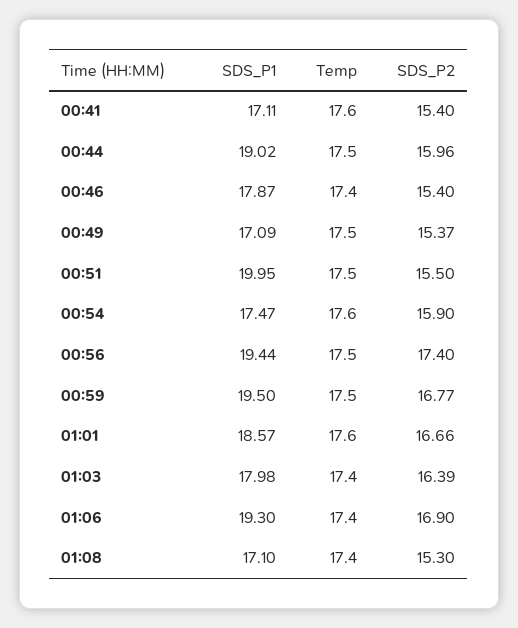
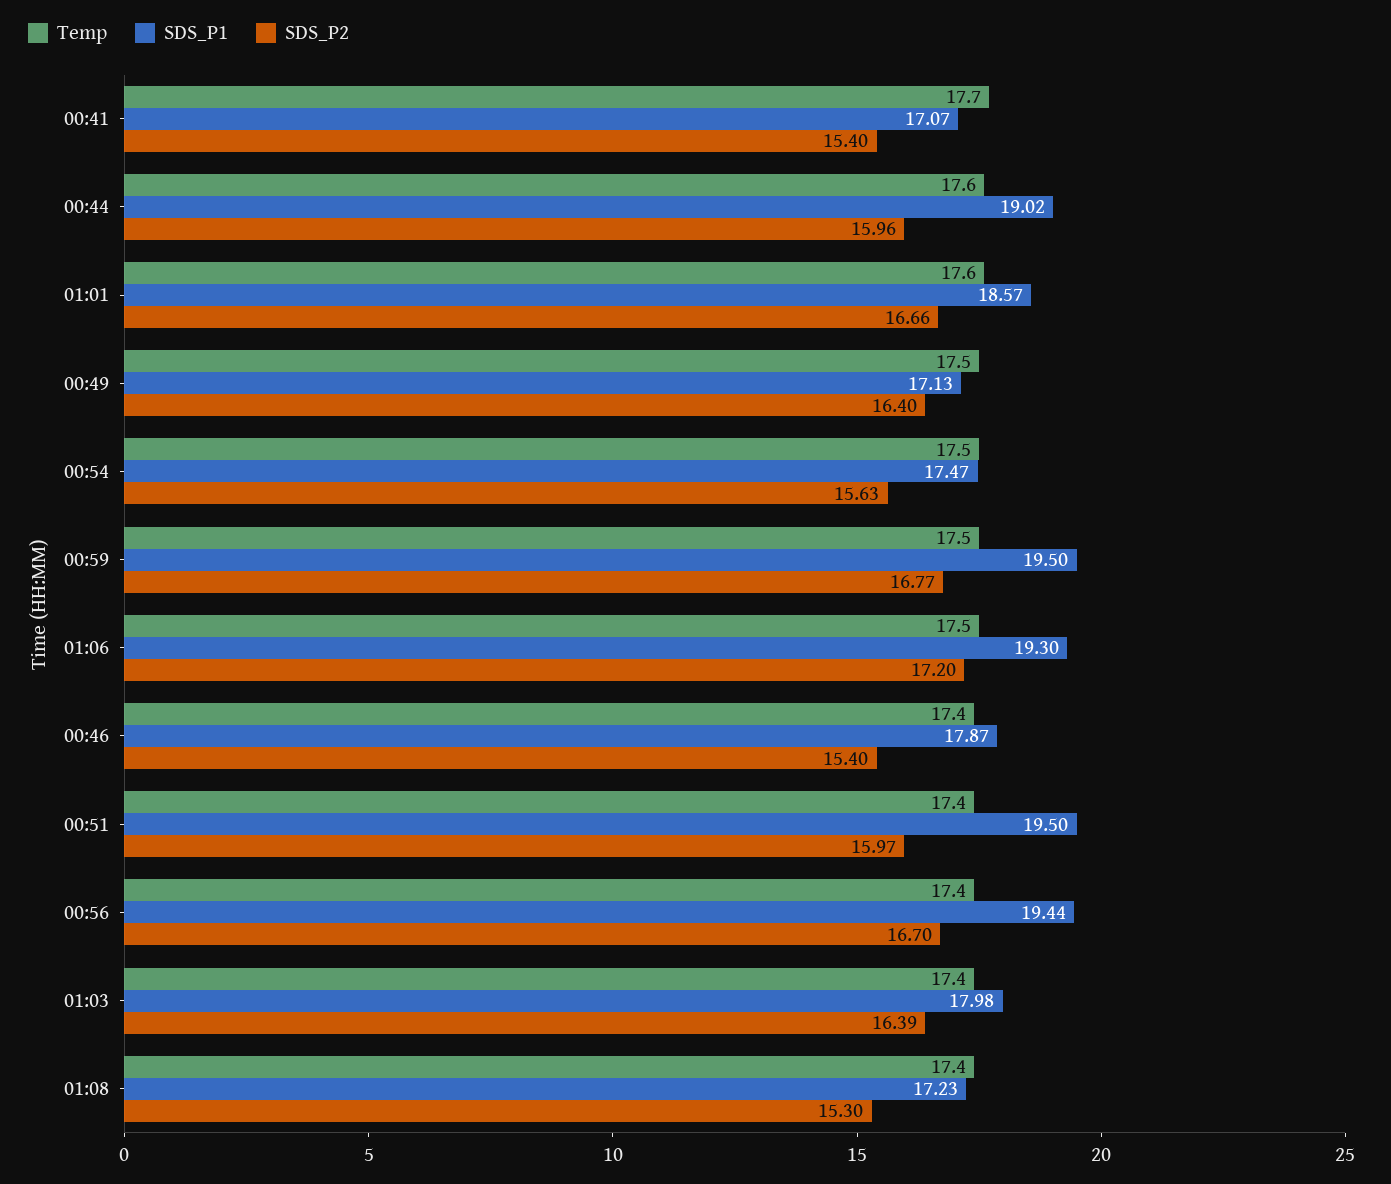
SDS_P1, 00:41: 17.11 -> 17.07
Temp, 00:41: 17.6 -> 17.7
Temp, 00:44: 17.5 -> 17.6
SDS_P1, 00:49: 17.09 -> 17.13
SDS_P2, 00:49: 15.37 -> 16.4
SDS_P1, 00:51: 19.95 -> 19.5
Temp, 00:51: 17.5 -> 17.4
SDS_P2, 00:51: 15.5 -> 15.97
Temp, 00:54: 17.6 -> 17.5
SDS_P2, 00:54: 15.9 -> 15.63
Temp, 00:56: 17.5 -> 17.4
SDS_P2, 00:56: 17.4 -> 16.7
Temp, 01:06: 17.4 -> 17.5
SDS_P2, 01:06: 16.9 -> 17.2
SDS_P1, 01:08: 17.1 -> 17.23

